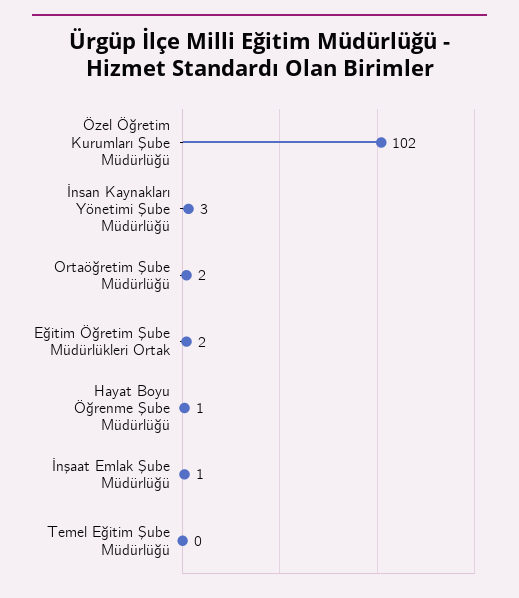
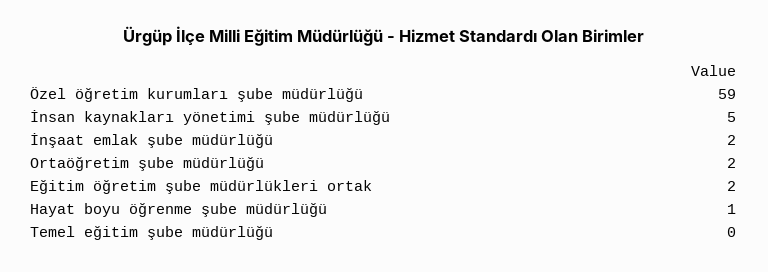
Özel Öğretim Kurumları Şube Müdürlüğü: 102 -> 59
İnsan Kaynakları Yönetimi Şube Müdürlüğü: 3 -> 5
İnşaat Emlak Şube Müdürlüğü: 1 -> 2

